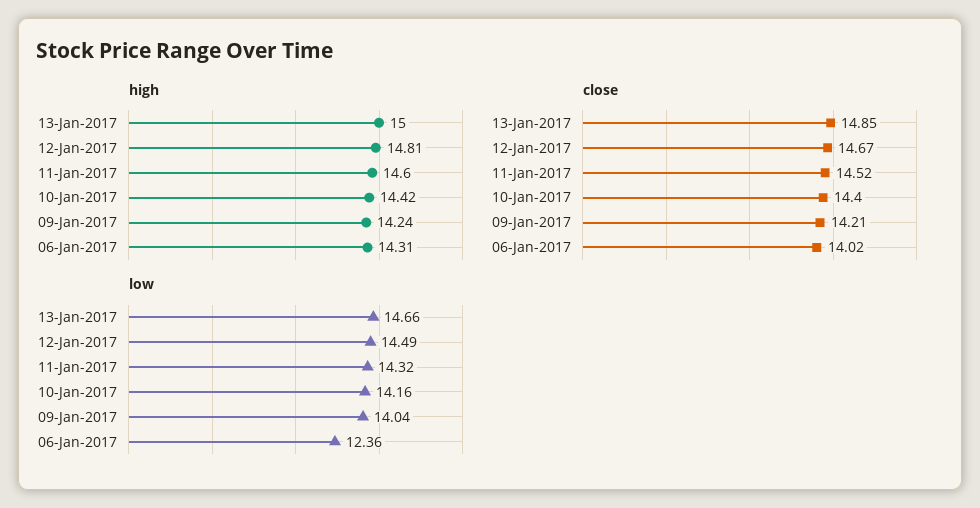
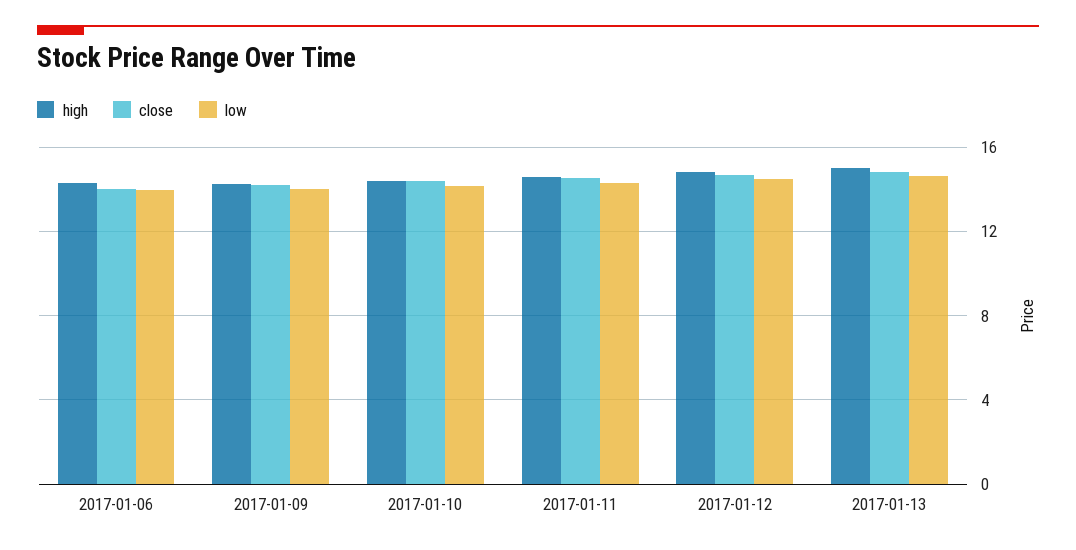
low, 06-Jan-2017: 12.36 -> 14

